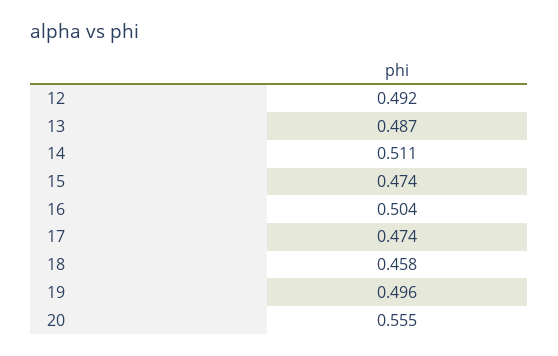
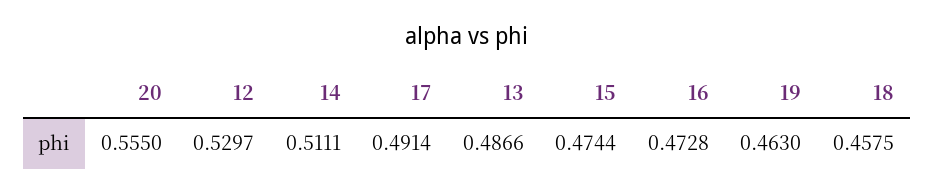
12: 0.492 -> 0.5297
16: 0.504 -> 0.4728
17: 0.474 -> 0.4914
19: 0.496 -> 0.463

